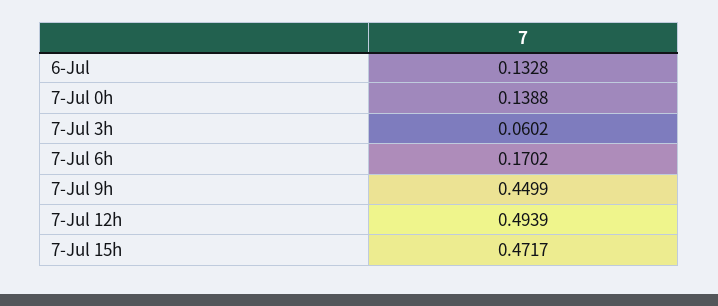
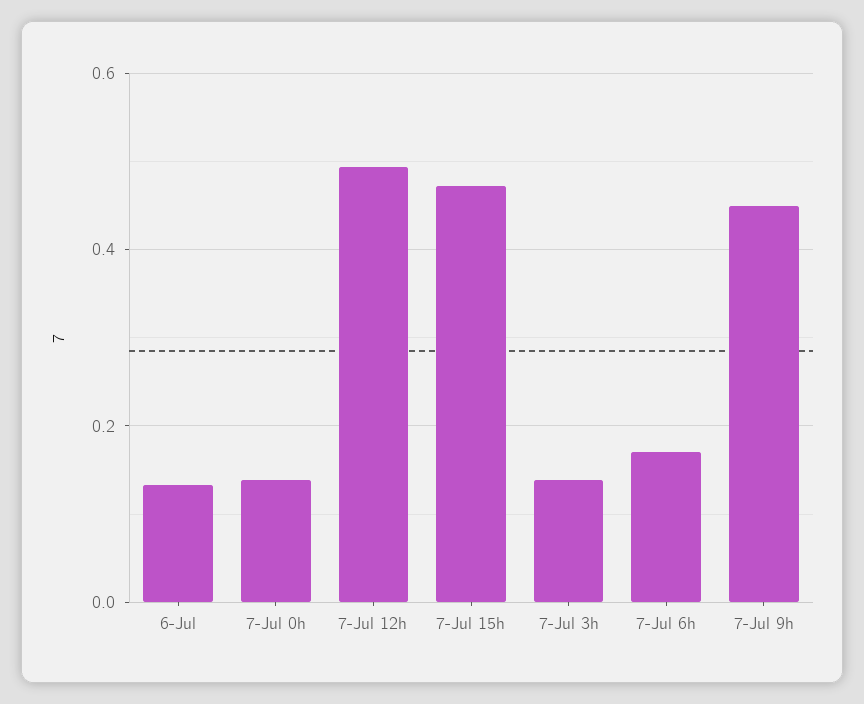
7-Jul 3h: 0.0602 -> 0.14

